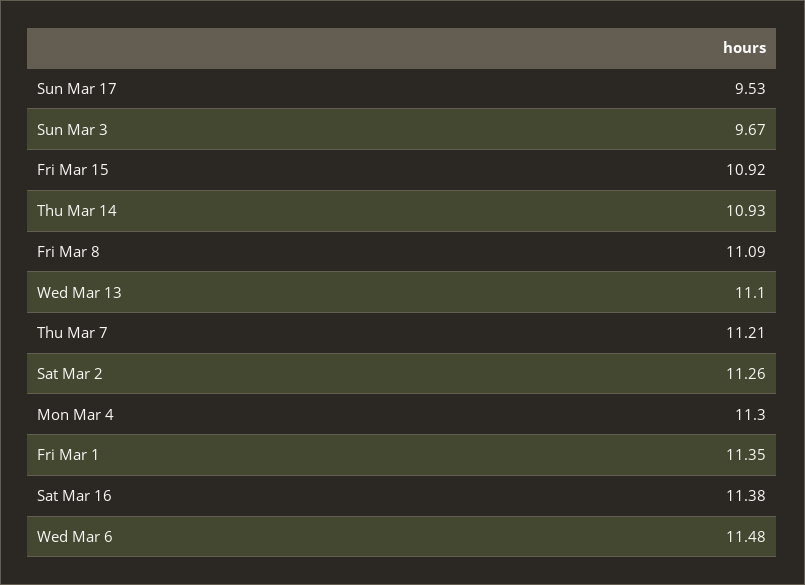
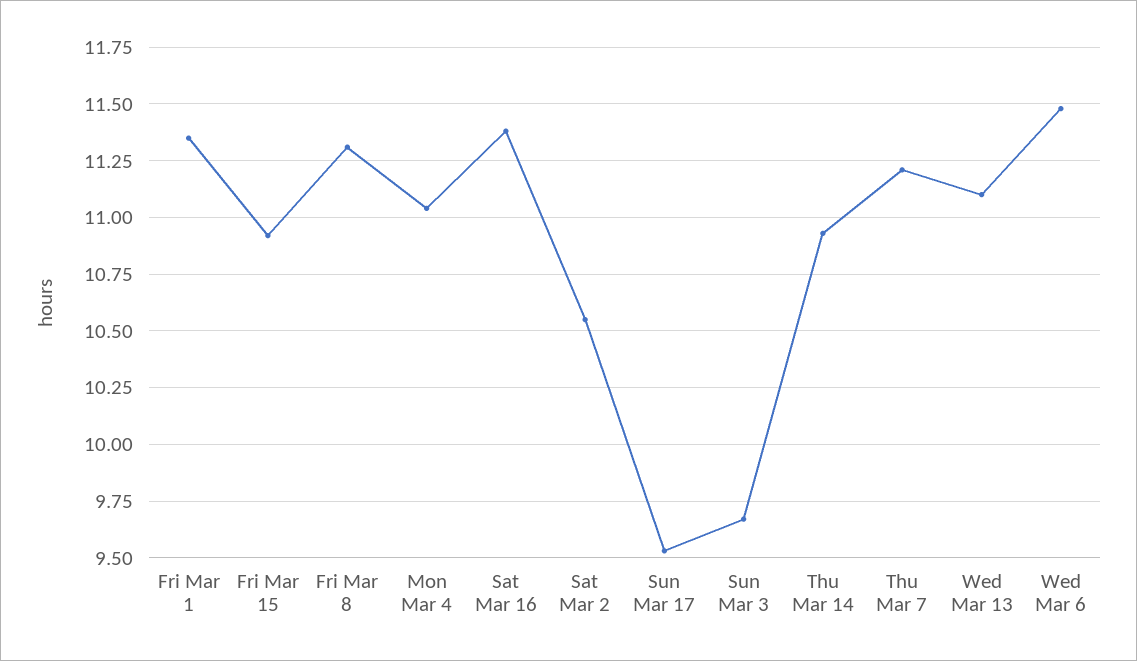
Fri Mar 8: 11.09 -> 11.3
Sat Mar 2: 11.26 -> 10.55
Mon Mar 4: 11.3 -> 11.05

